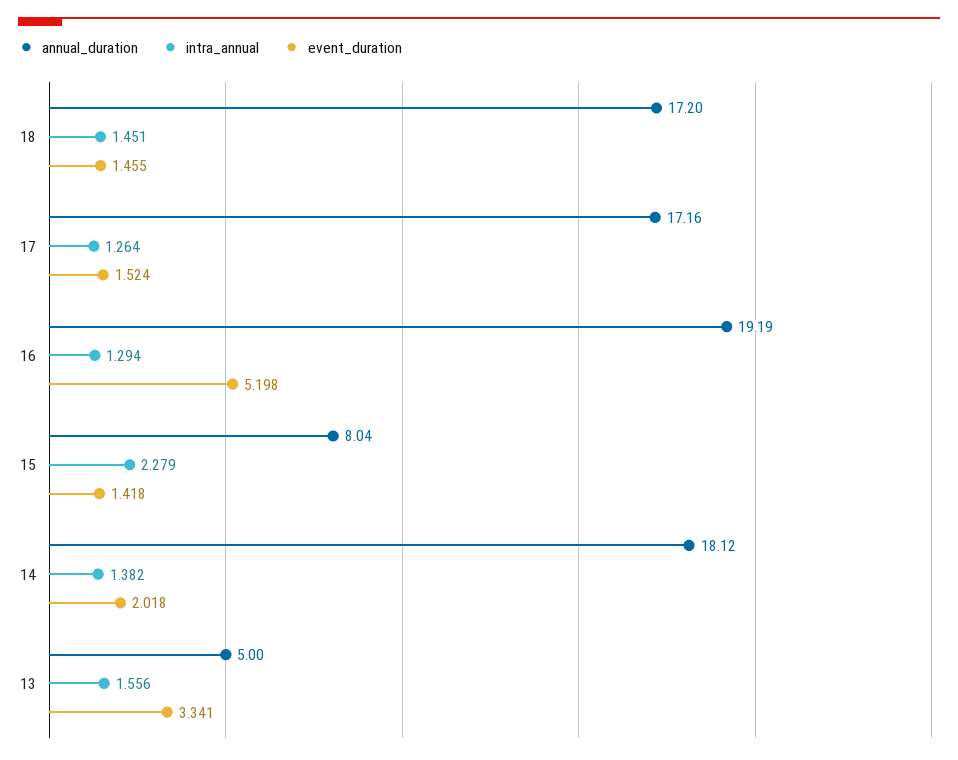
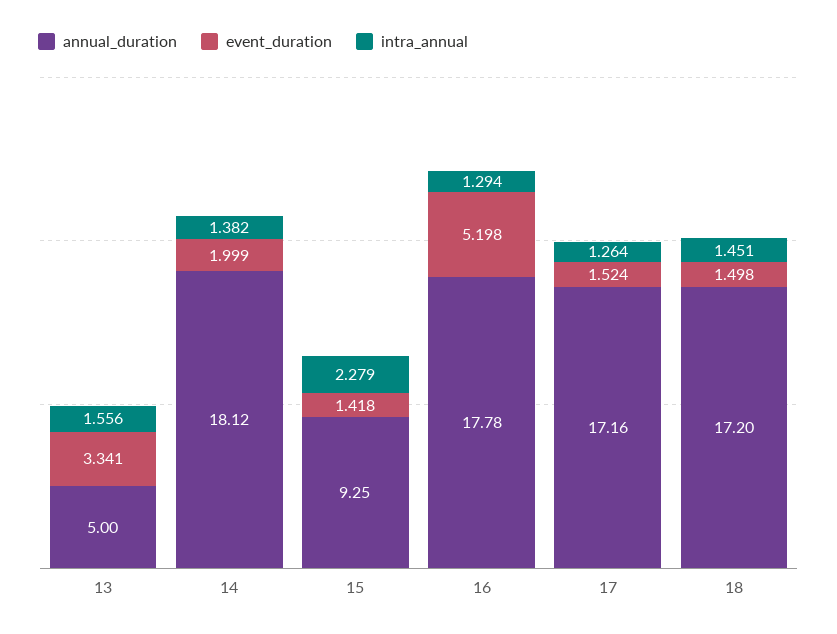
event_duration, 18: 1.455 -> 1.498
annual_duration, 16: 19.19 -> 17.78
annual_duration, 15: 8.04 -> 9.25
event_duration, 14: 2.018 -> 1.999

